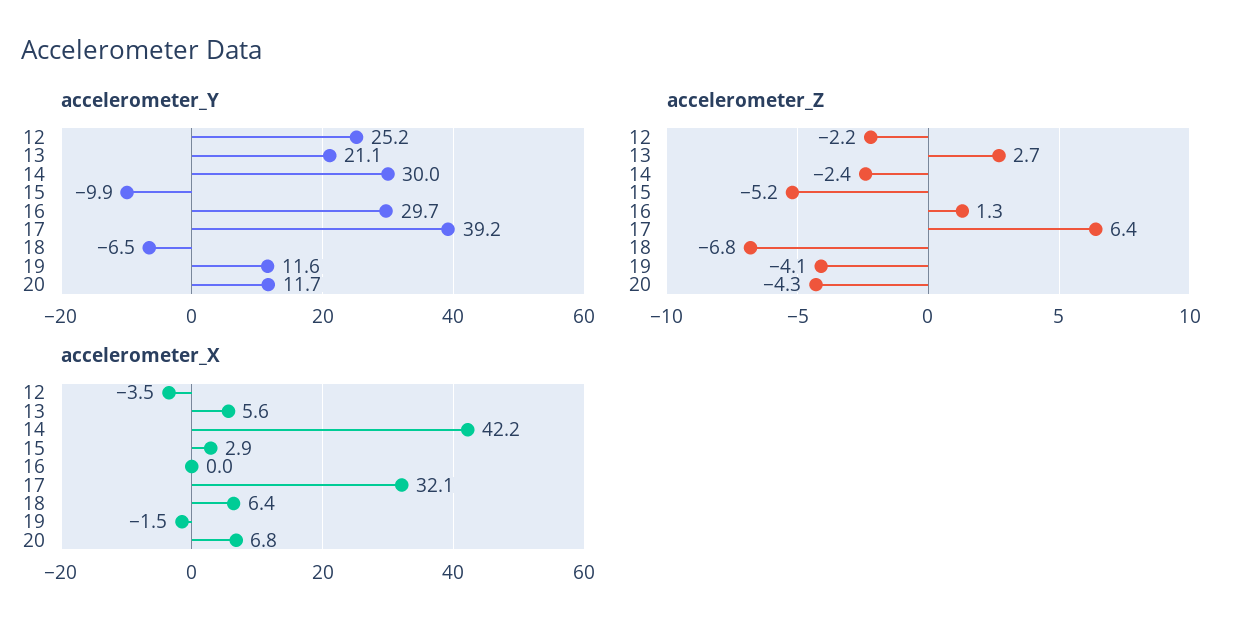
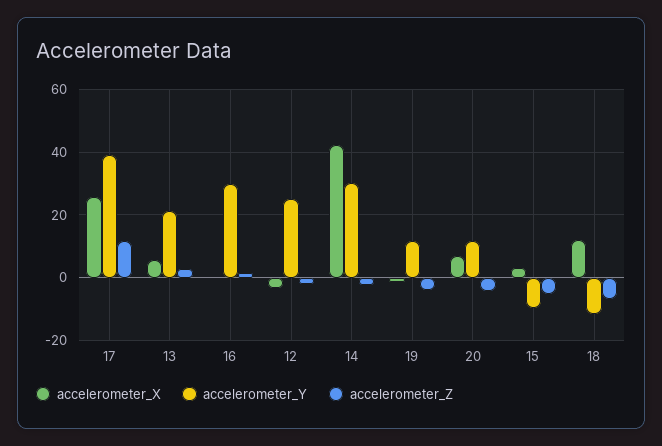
accelerometer_Y, 18: -6.5 -> -12
accelerometer_Z, 17: 6.4 -> 12
accelerometer_X, 17: 32.1 -> 26
accelerometer_X, 18: 6.4 -> 12

